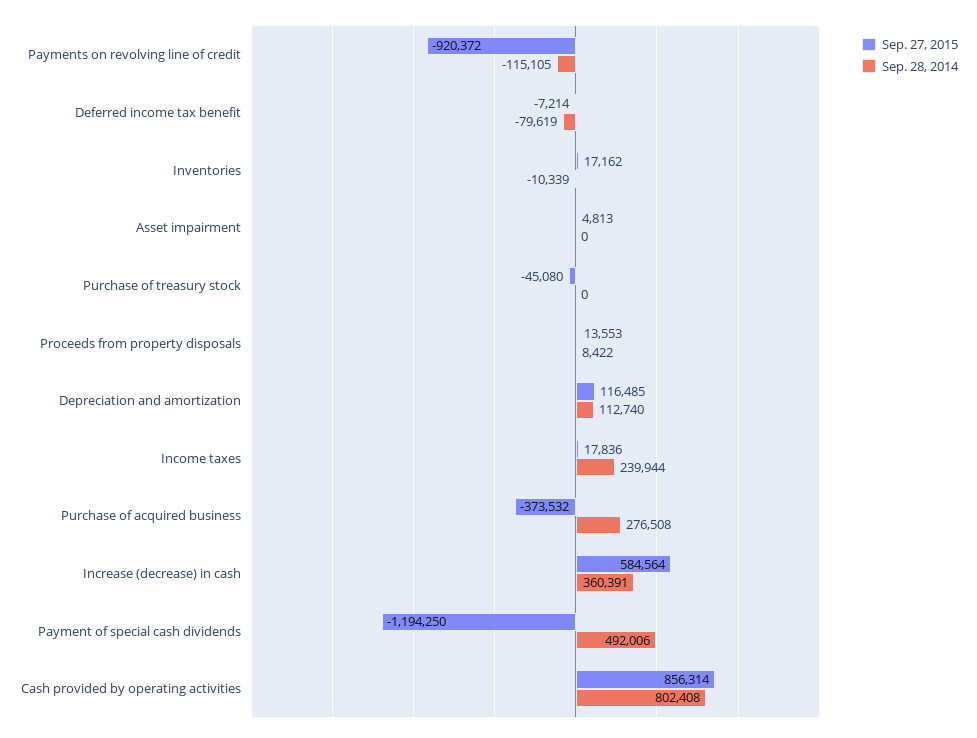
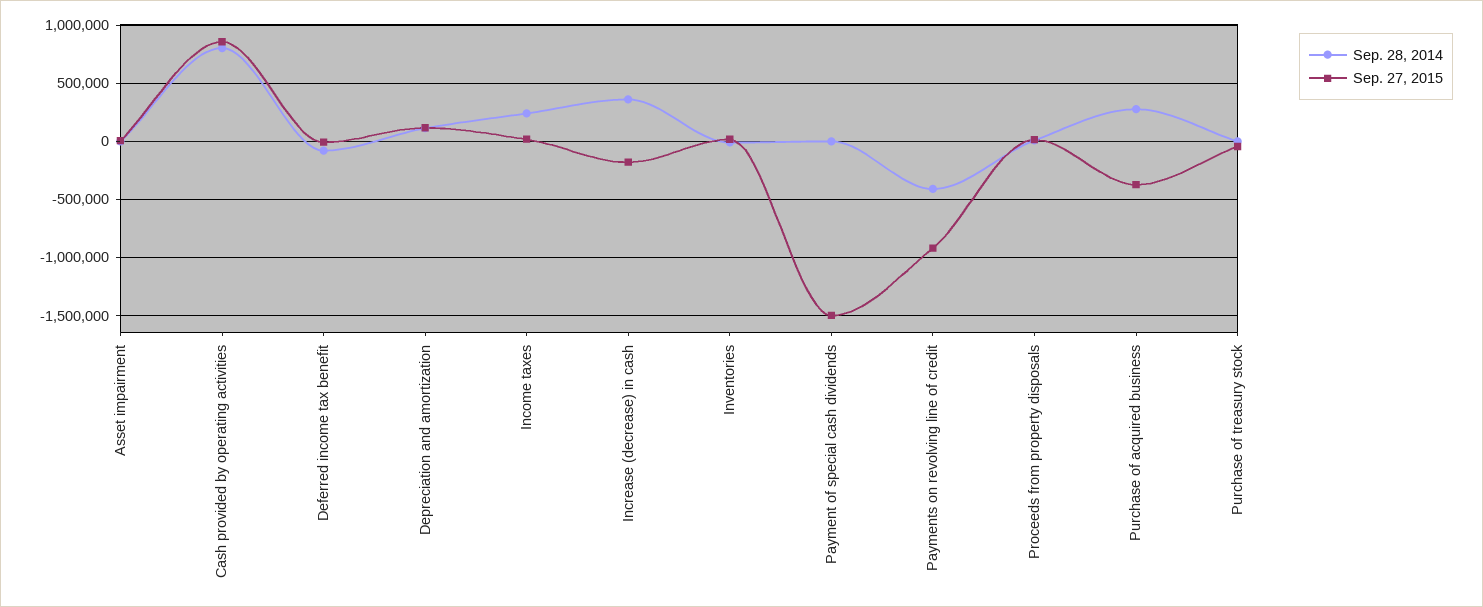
Sep. 28, 2014, Payments on revolving line of credit: -115105 -> -400000
Sep. 27, 2015, Increase (decrease) in cash: 584564 -> -200000
Sep. 27, 2015, Payment of special cash dividends: -1194250 -> -1500000
Sep. 28, 2014, Payment of special cash dividends: 492006 -> 0

